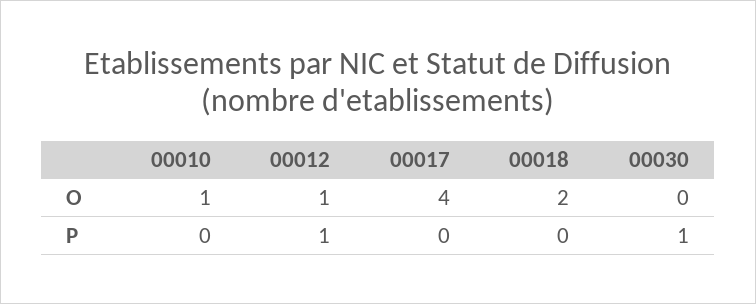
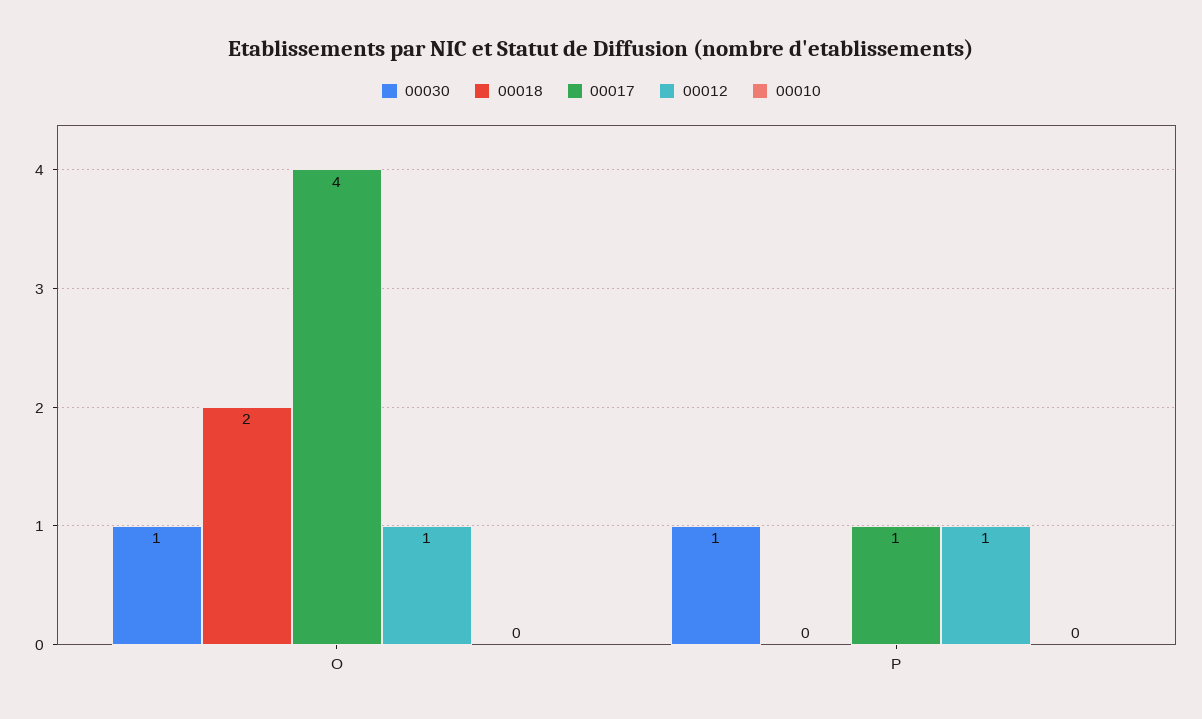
00010, O: 1 -> 0
00030, O: 0 -> 1
00017, P: 0 -> 1

